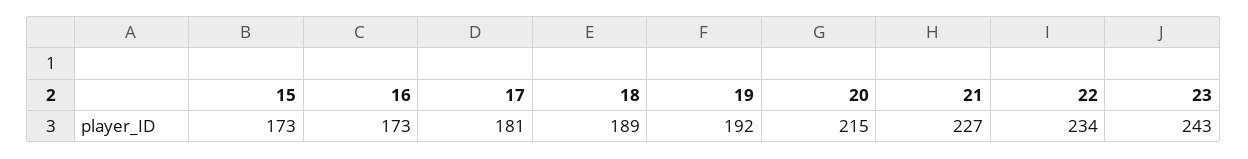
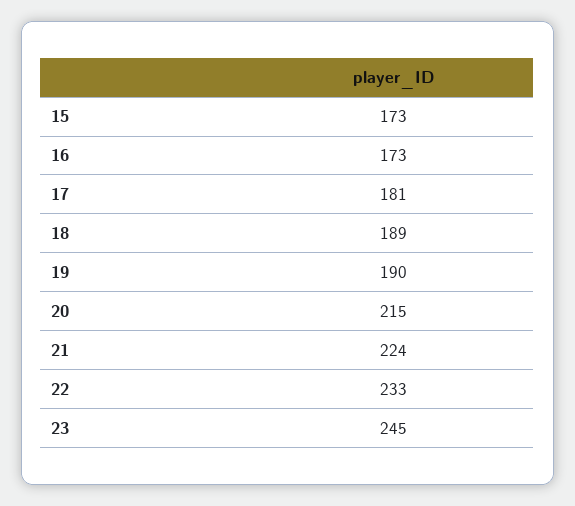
19: 192 -> 190
21: 227 -> 224
22: 234 -> 233
23: 243 -> 245

